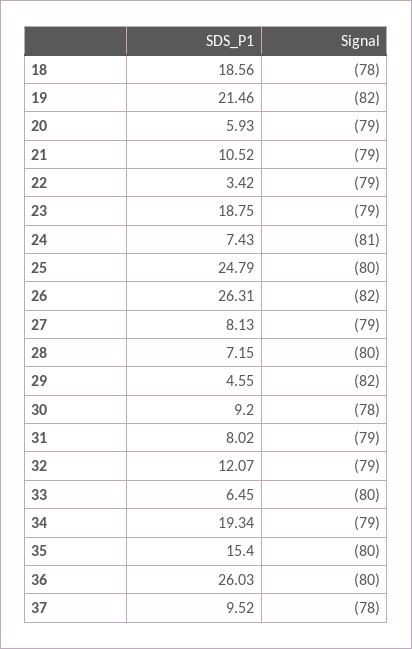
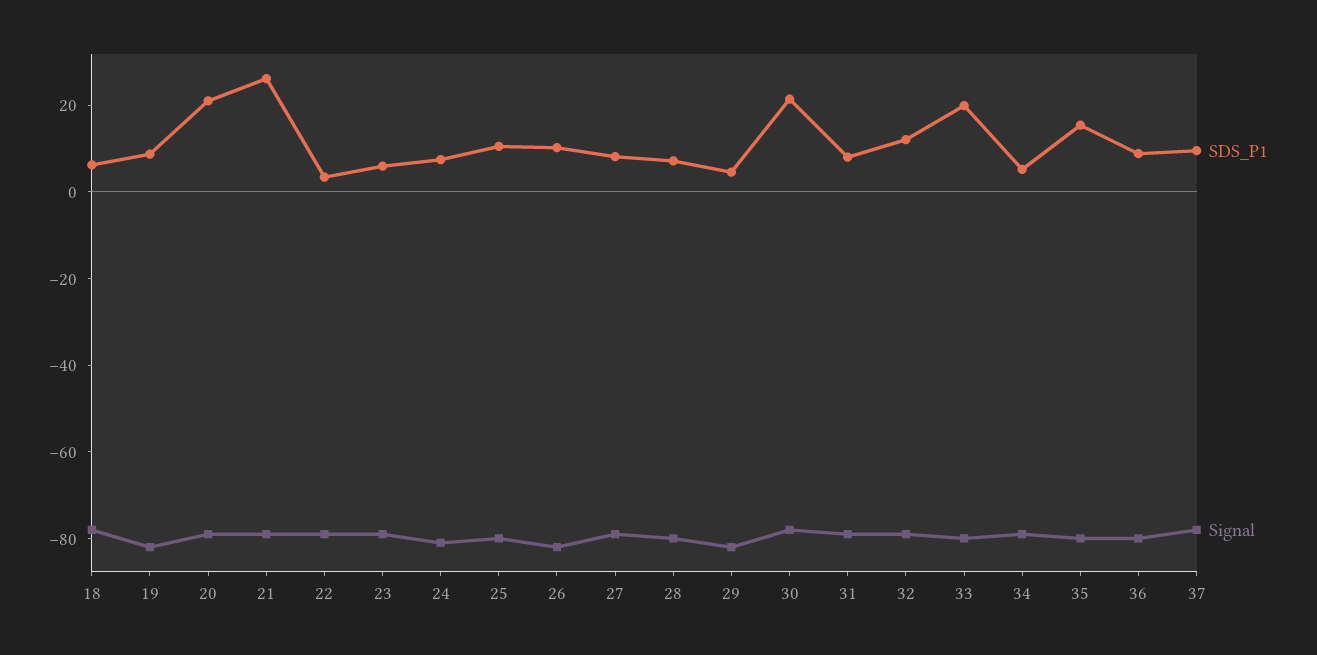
SDS_P1, 18: 18.56 -> 5
SDS_P1, 19: 21.46 -> 10
SDS_P1, 20: 5.93 -> 20
SDS_P1, 21: 10.52 -> 25
SDS_P1, 23: 18.75 -> 5
SDS_P1, 25: 24.79 -> 10
SDS_P1, 26: 26.31 -> 10
SDS_P1, 30: 9.2 -> 20
SDS_P1, 33: 6.45 -> 20
SDS_P1, 34: 19.34 -> 5
SDS_P1, 36: 26.03 -> 10

